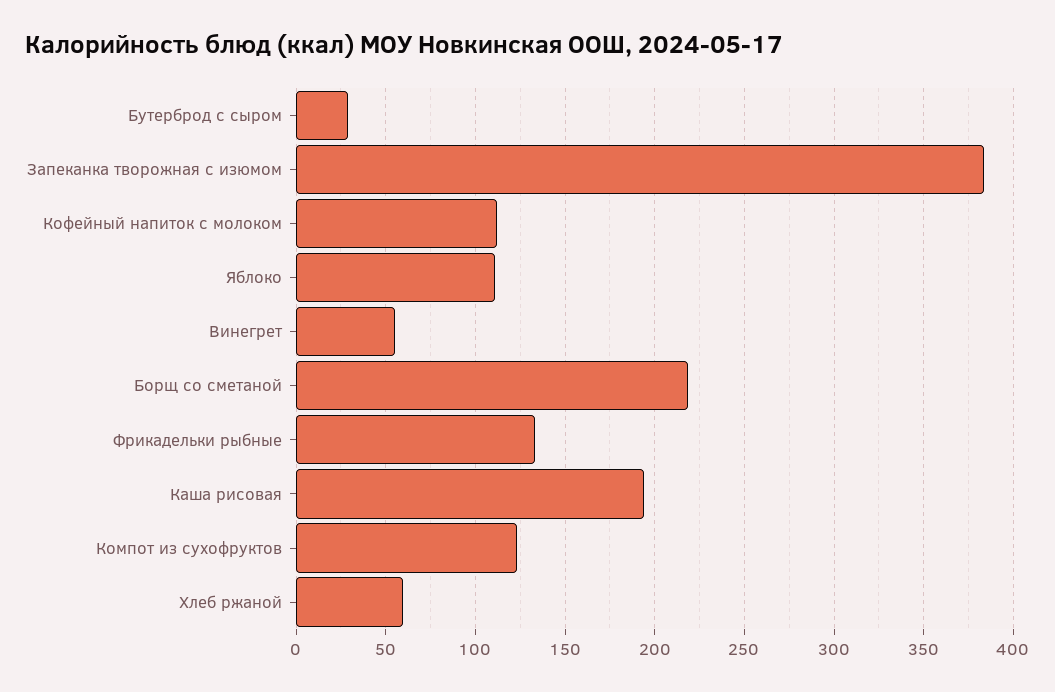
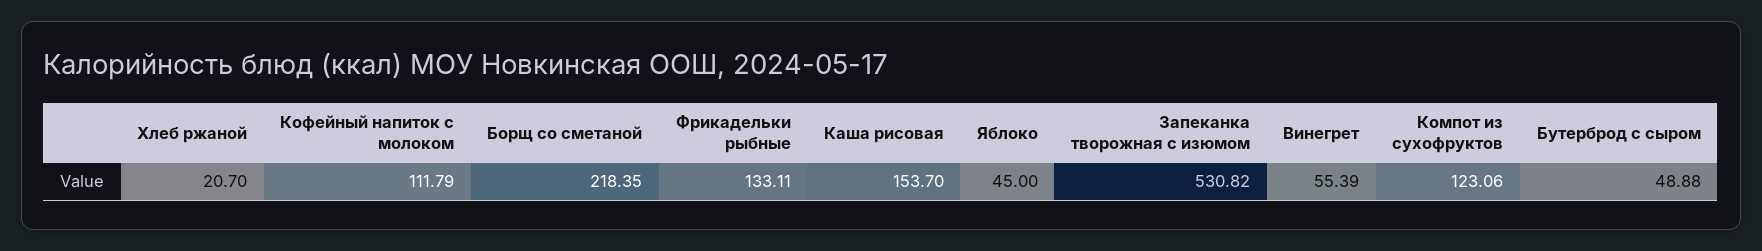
Бутерброд с сыром: 30 -> 48.88
Запеканка творожная с изюмом: 385 -> 530.82
Яблоко: 110 -> 45
Каша рисовая: 195 -> 153.7
Хлеб ржаной: 60 -> 20.7

